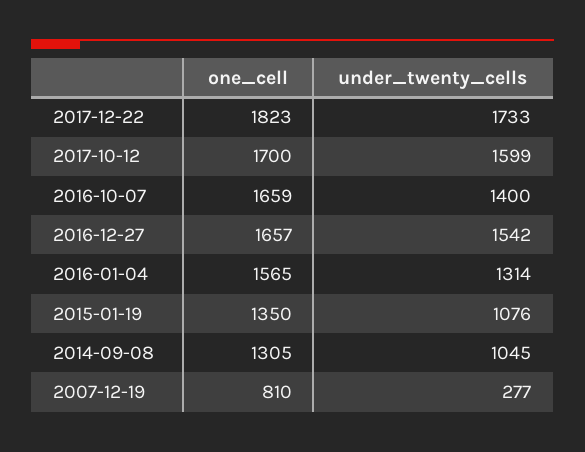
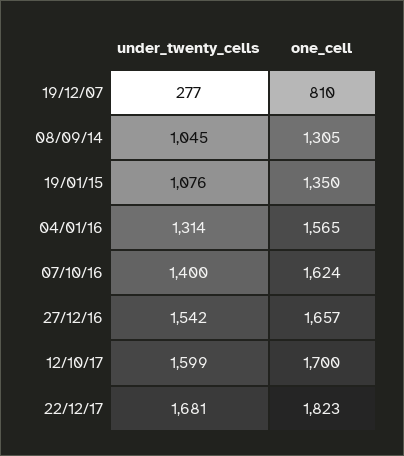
under_twenty_cells, 2017-12-22: 1733 -> 1681
one_cell, 2016-10-07: 1659 -> 1624

